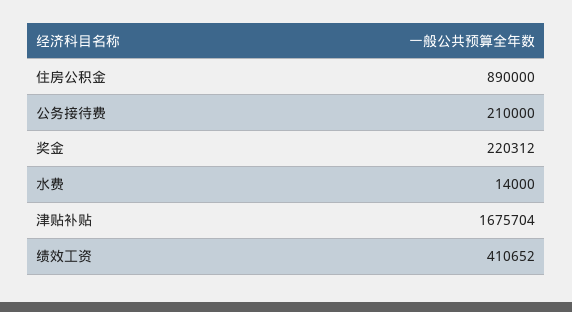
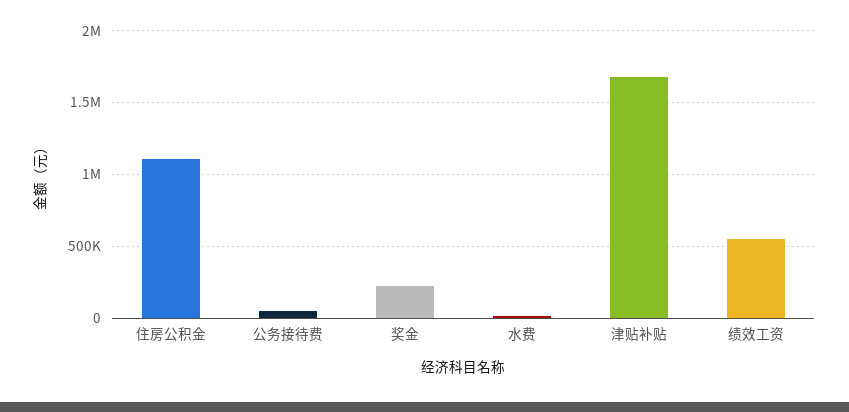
住房公积金: 890000 -> 1100000
公务接待费: 210000 -> 50000
绩效工资: 410652 -> 550000

